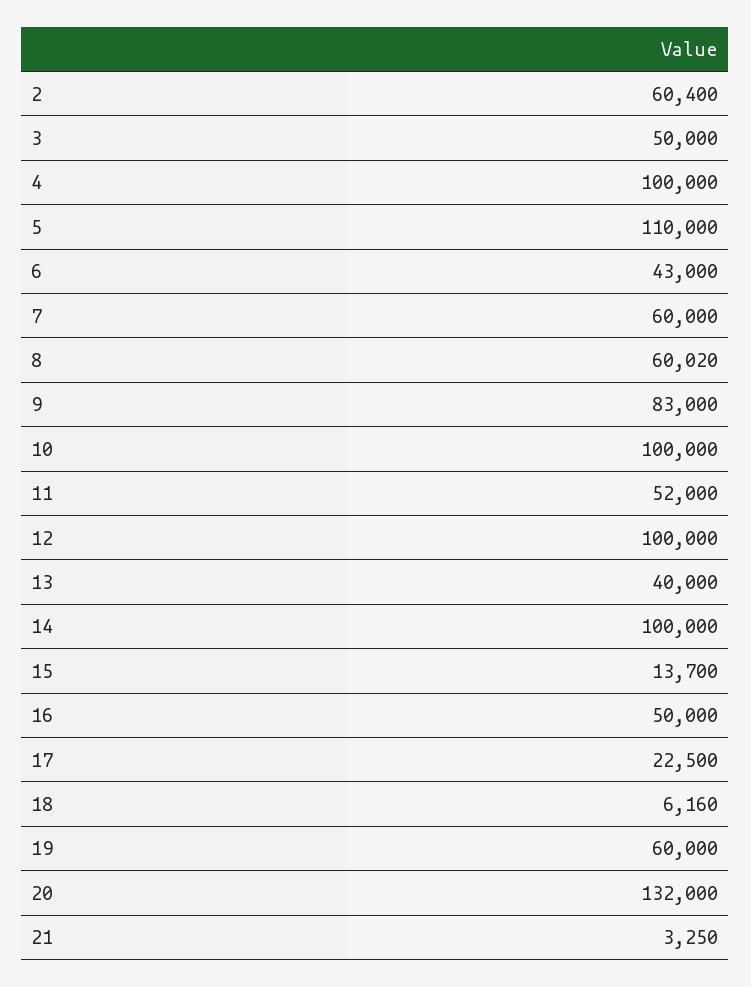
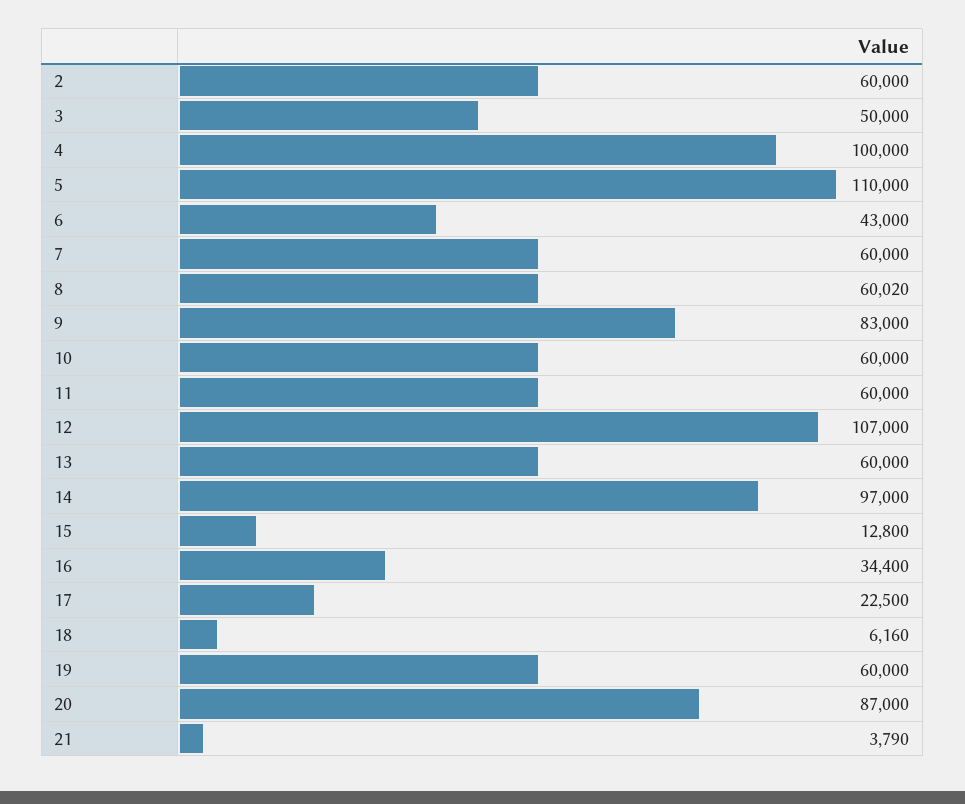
2: 60400 -> 60000
10: 100000 -> 60000
11: 52000 -> 60000
12: 100000 -> 107000
13: 40000 -> 60000
14: 100000 -> 97000
15: 13700 -> 12800
16: 50000 -> 34400
20: 132000 -> 87000
21: 3250 -> 3790

